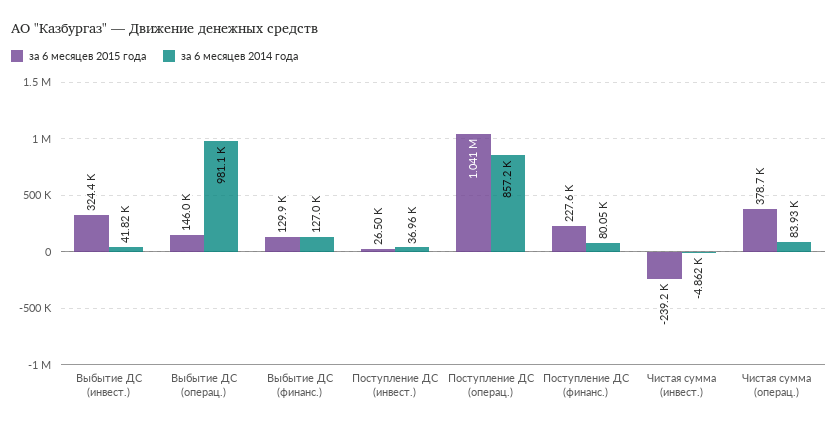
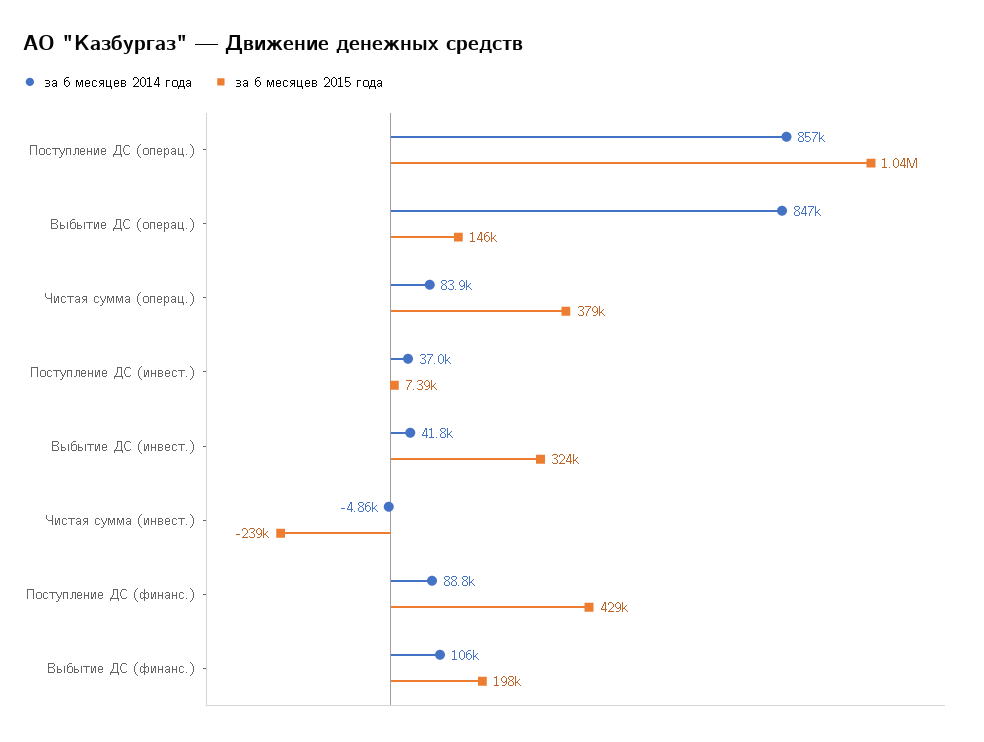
за 6 месяцев 2014 года, Выбытие ДС (операц.): 981100 -> 847000
за 6 месяцев 2015 года, Выбытие ДС (финанс.): 129900 -> 198000
за 6 месяцев 2014 года, Выбытие ДС (финанс.): 127000 -> 106000
за 6 месяцев 2015 года, Поступление ДС (инвест.): 26500 -> 7390
за 6 месяцев 2015 года, Поступление ДС (финанс.): 227600 -> 429000
за 6 месяцев 2014 года, Поступление ДС (финанс.): 80050 -> 88800

